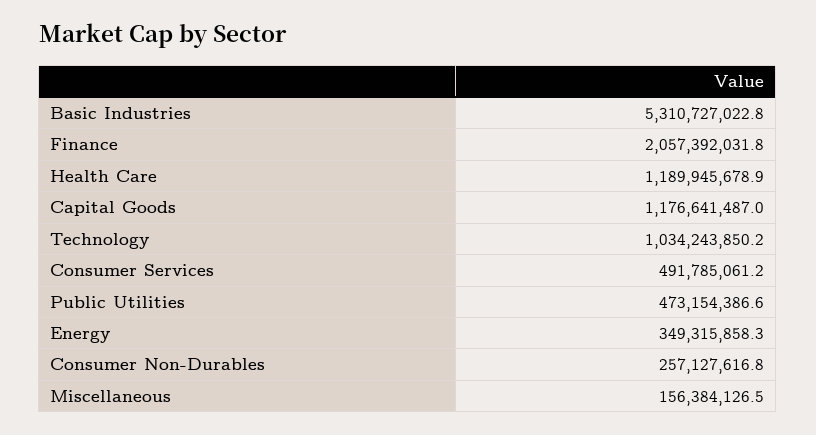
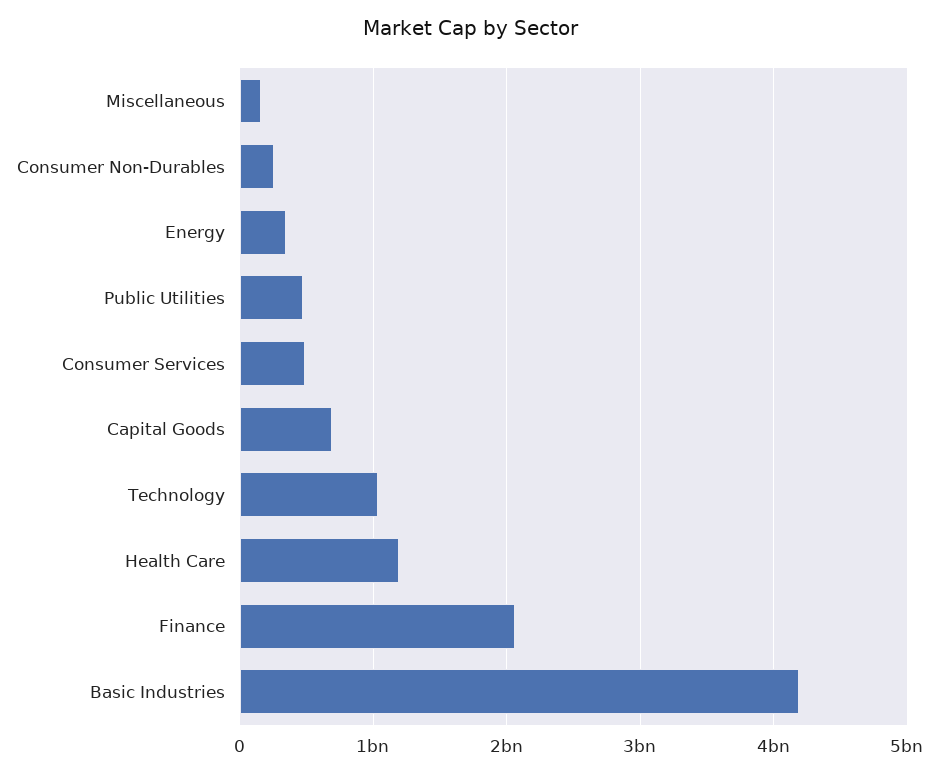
Basic Industries: 5310727022.8 -> 4200000000
Capital Goods: 1176641487 -> 700000000

